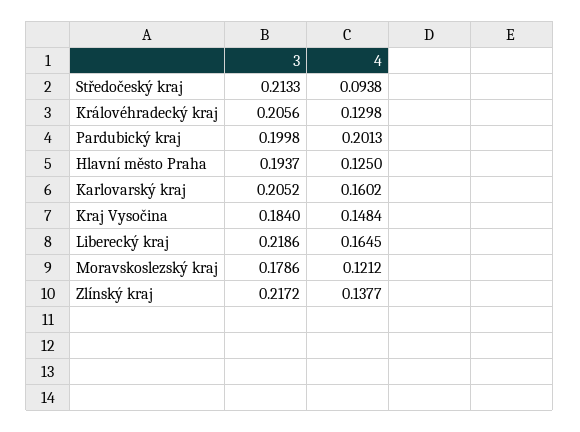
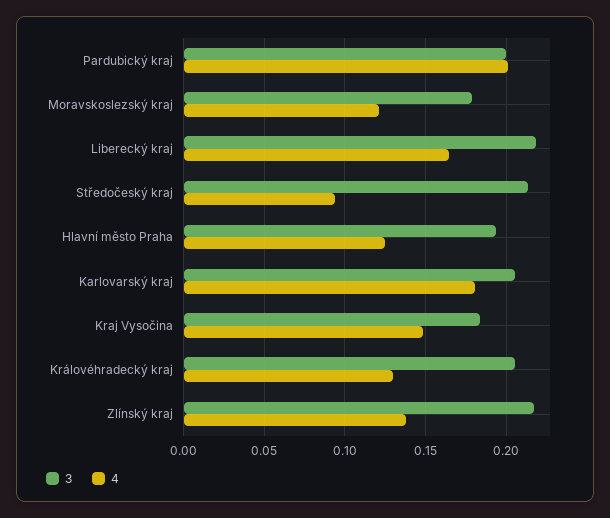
4, Karlovarský kraj: 0.1602 -> 0.18

